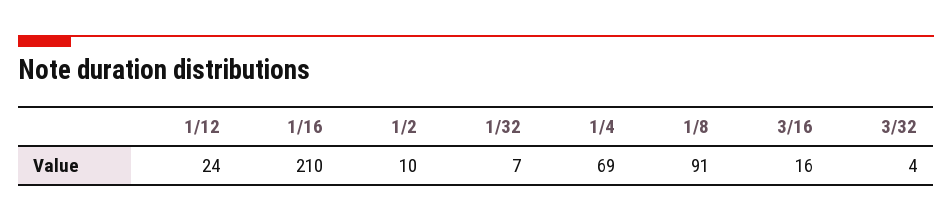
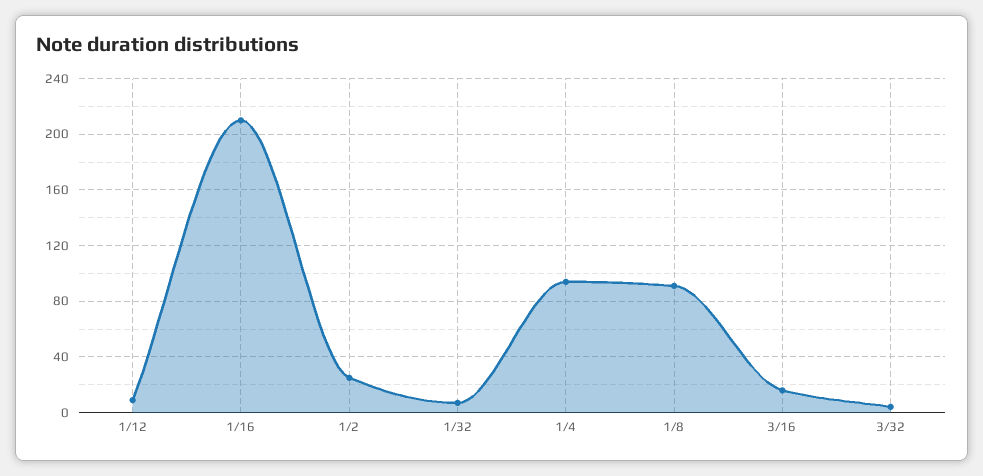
1/12: 24 -> 10
1/2: 10 -> 25
1/4: 69 -> 95

